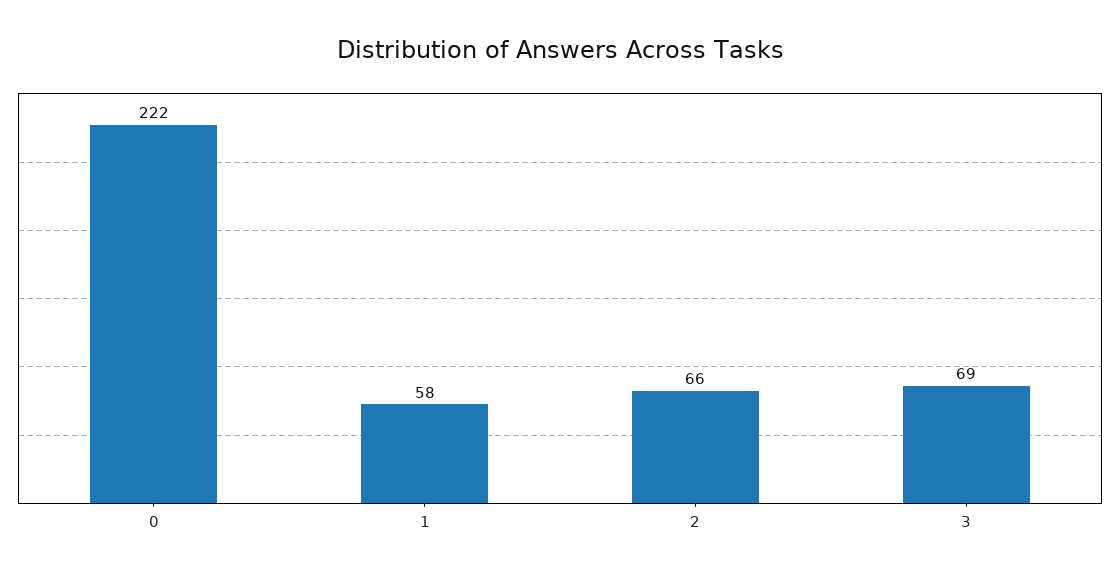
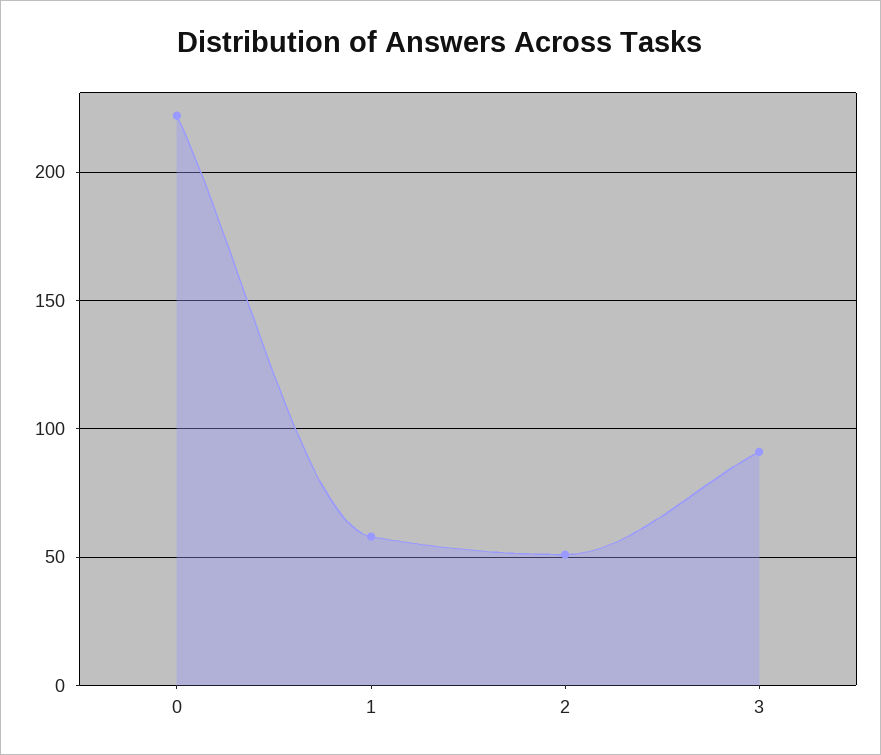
2: 66 -> 50
3: 69 -> 90

